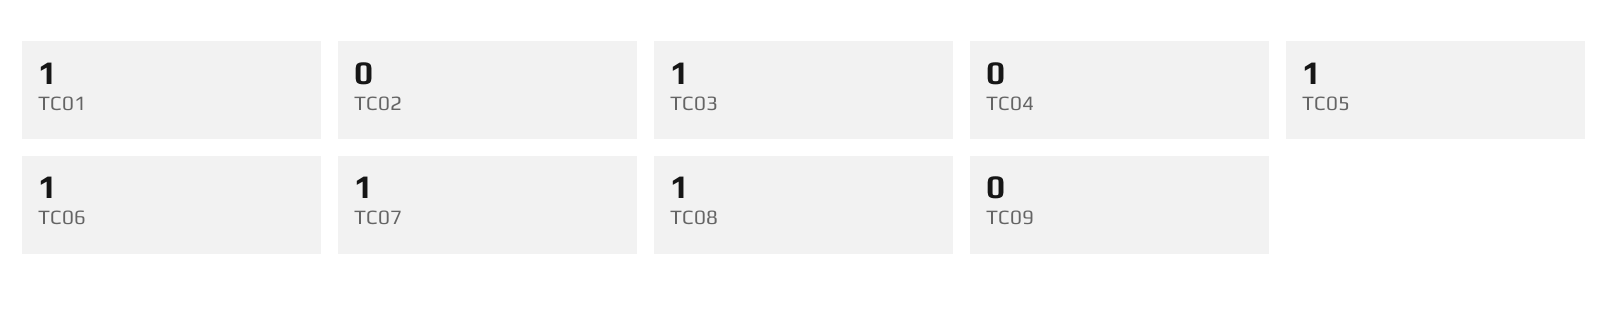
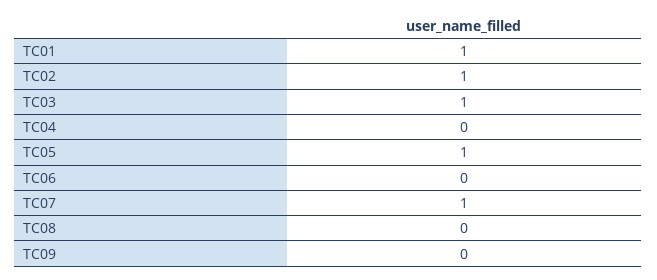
TC02: 0 -> 1
TC06: 1 -> 0
TC08: 1 -> 0

